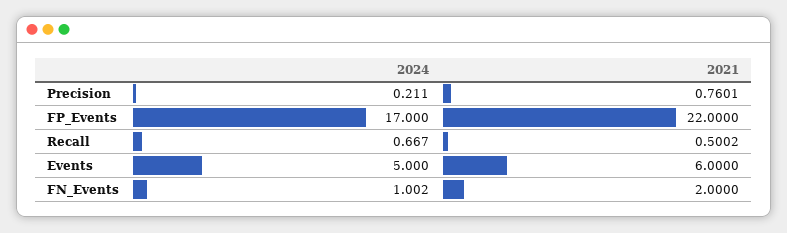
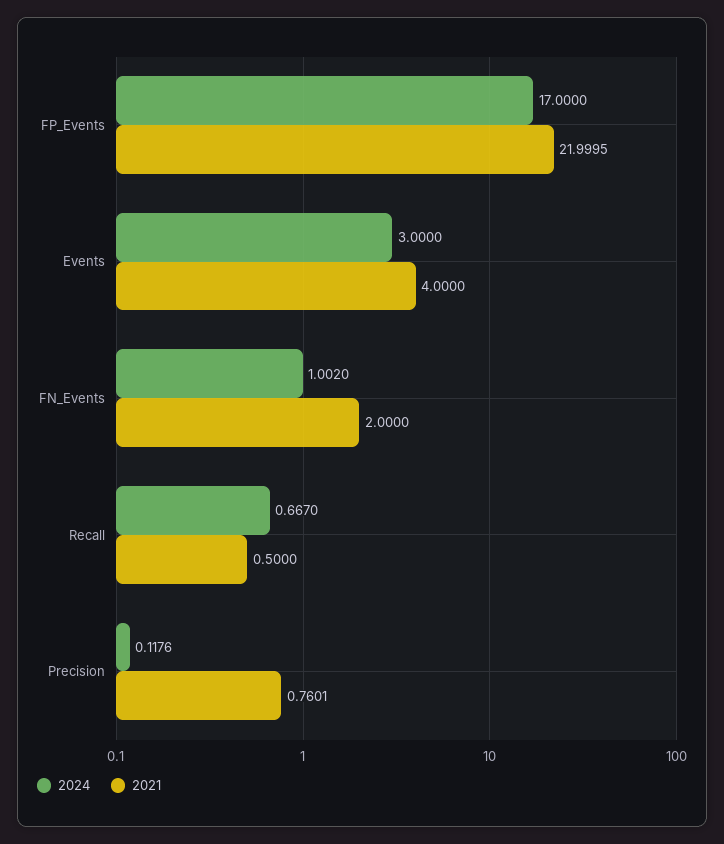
2024, Precision: 0.211 -> 0.1176
2021, FP_Events: 22 -> 21.9995
2021, Recall: 0.5002 -> 0.5
2024, Events: 5 -> 3
2021, Events: 6 -> 4

